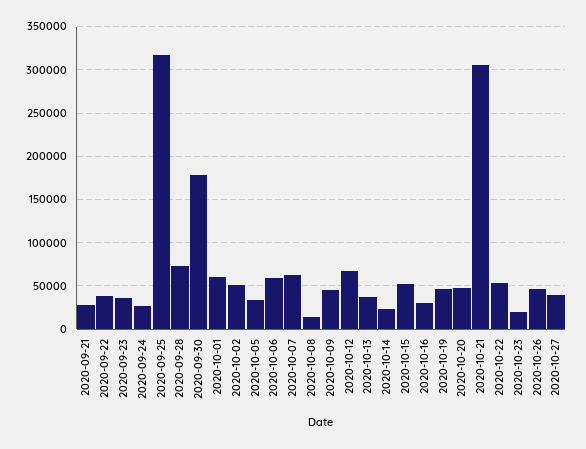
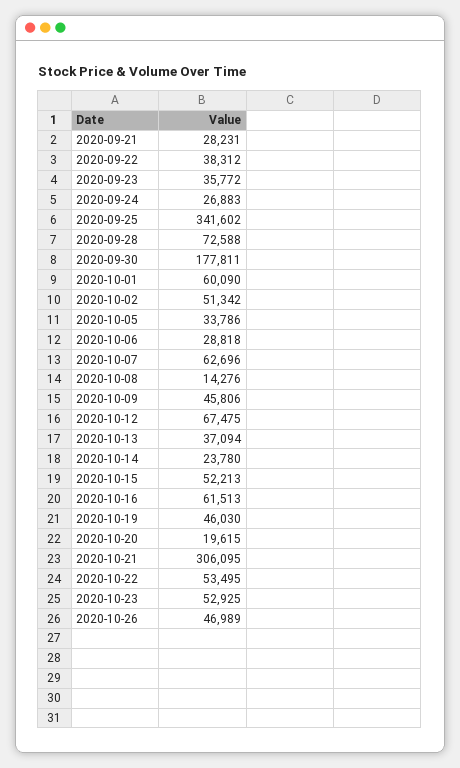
2020-09-25: 320000 -> 341602
2020-10-06: 60000 -> 28818
2020-10-16: 30000 -> 61513
2020-10-20: 50000 -> 19615
2020-10-23: 20000 -> 52925
2020-10-27: 40000 -> none

